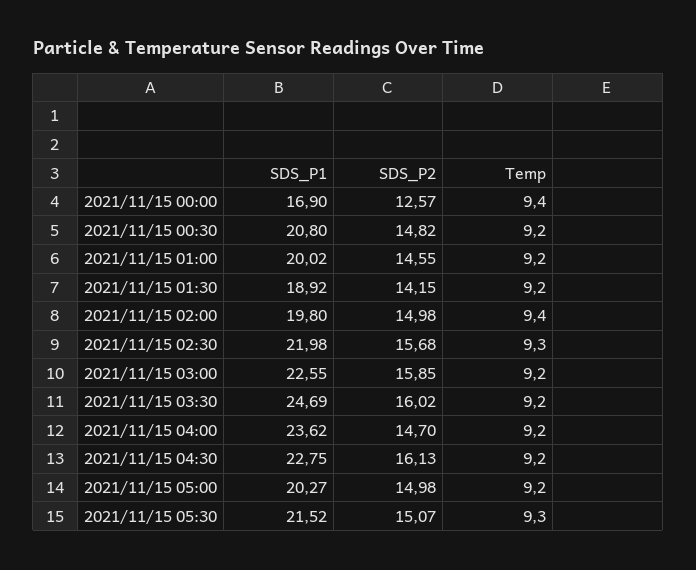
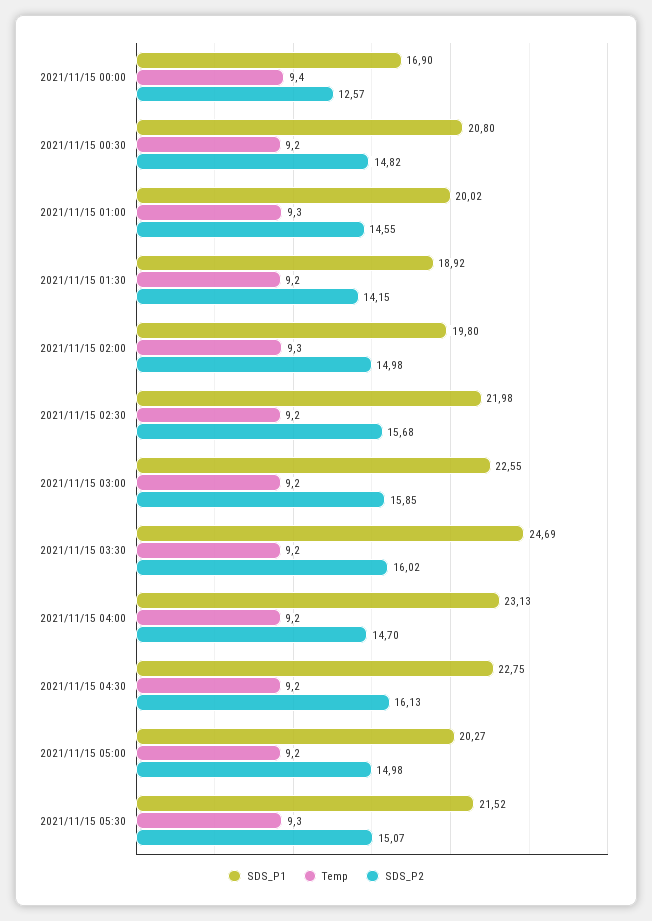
Temp, 2021/11/15 01:00: 9.2 -> 9.3
Temp, 2021/11/15 02:00: 9.4 -> 9.3
Temp, 2021/11/15 02:30: 9.3 -> 9.2
SDS_P1, 2021/11/15 04:00: 23.62 -> 23.13

